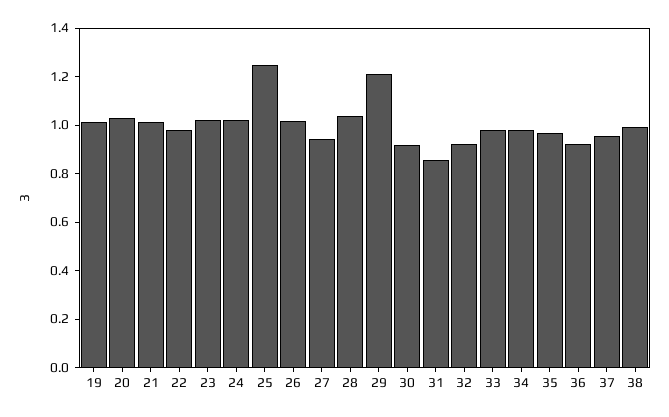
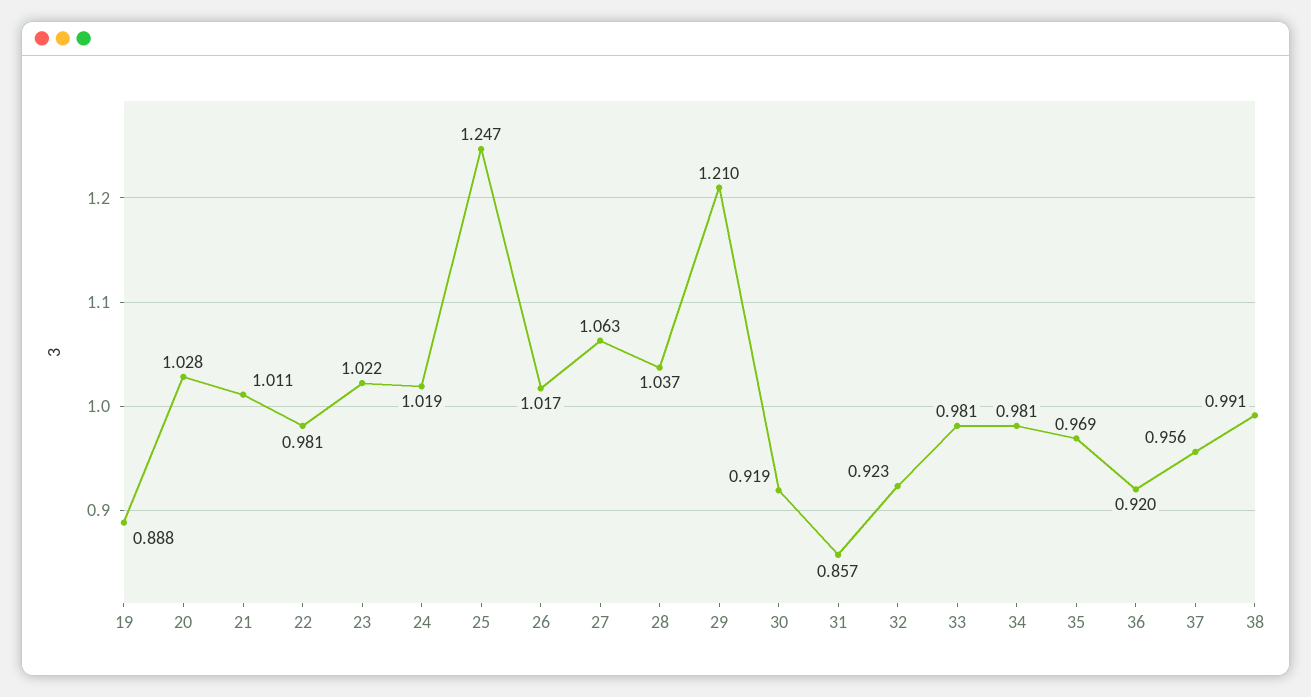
19: 1 -> 0.888
27: 0.95 -> 1.063

